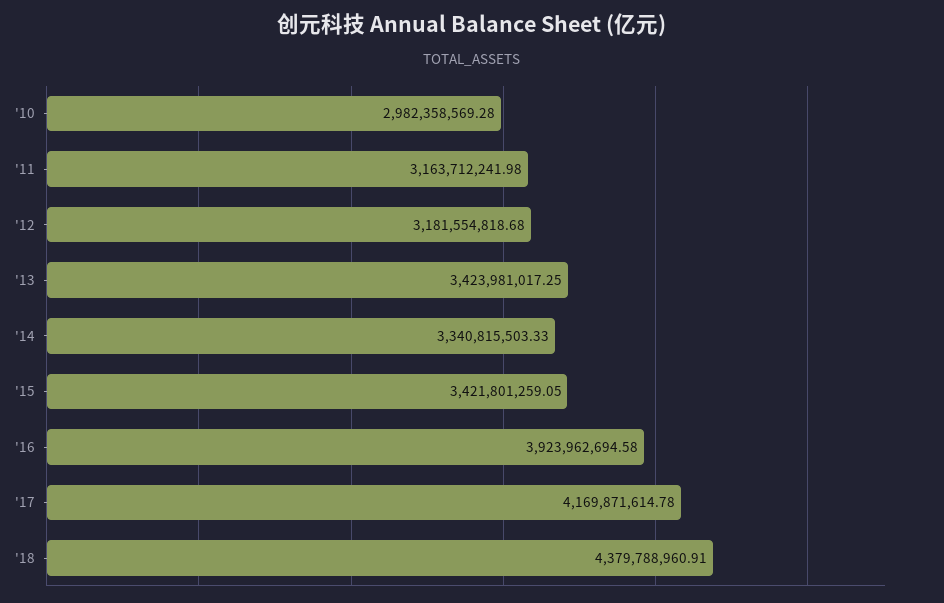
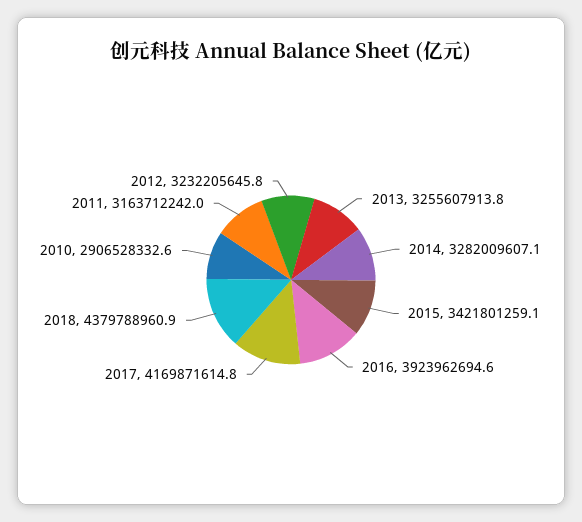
'10: 2982358569.28 -> 2906528332.6
'12: 3181554818.68 -> 3232205645.8
'13: 3423981017.25 -> 3255607913.8
'14: 3340815503.33 -> 3282009607.1

